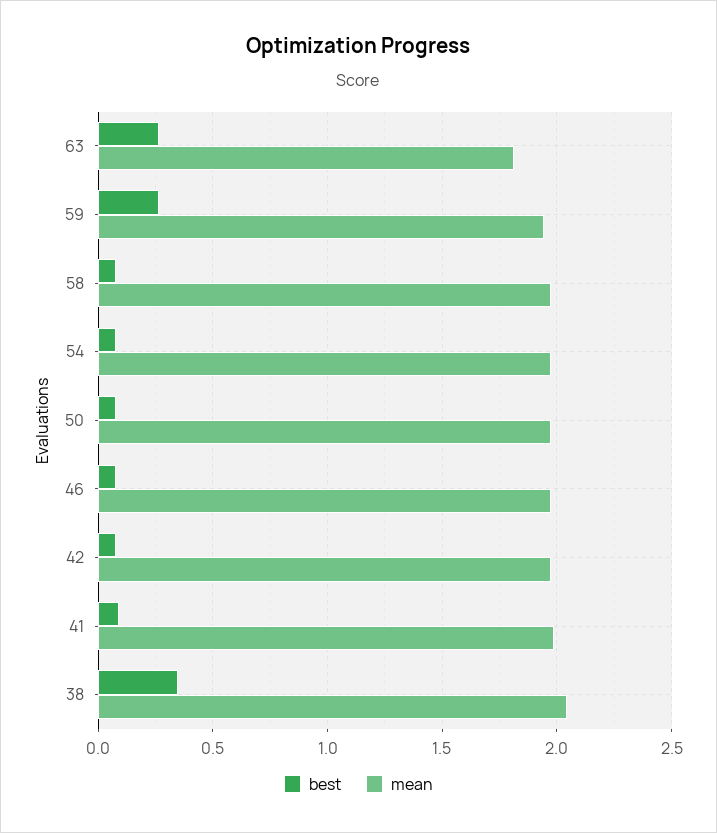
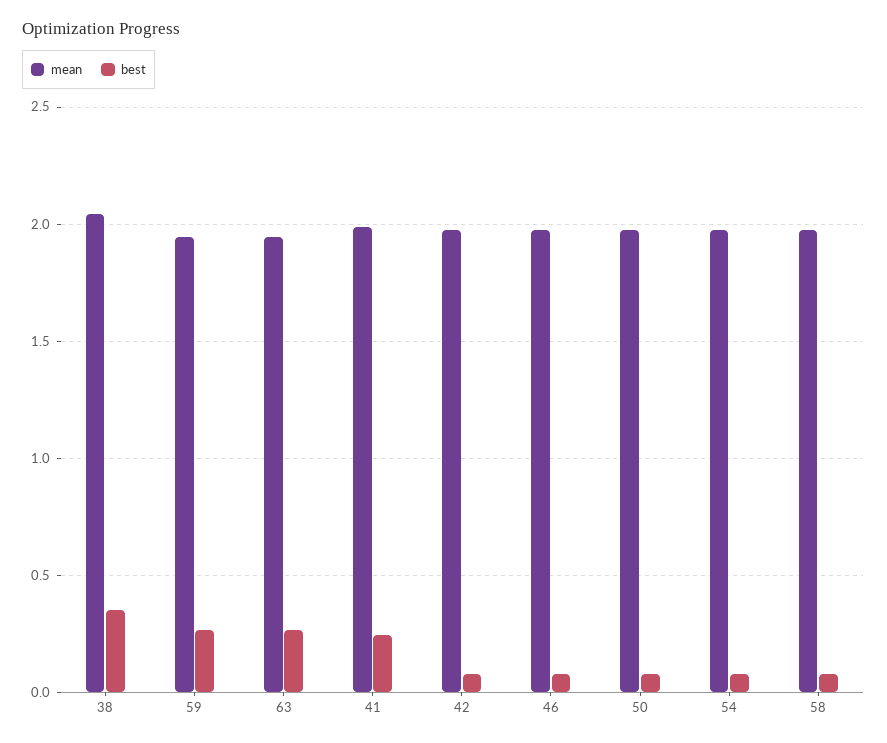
mean, 63: 1.8 -> 1.95
best, 41: 0.1 -> 0.25

